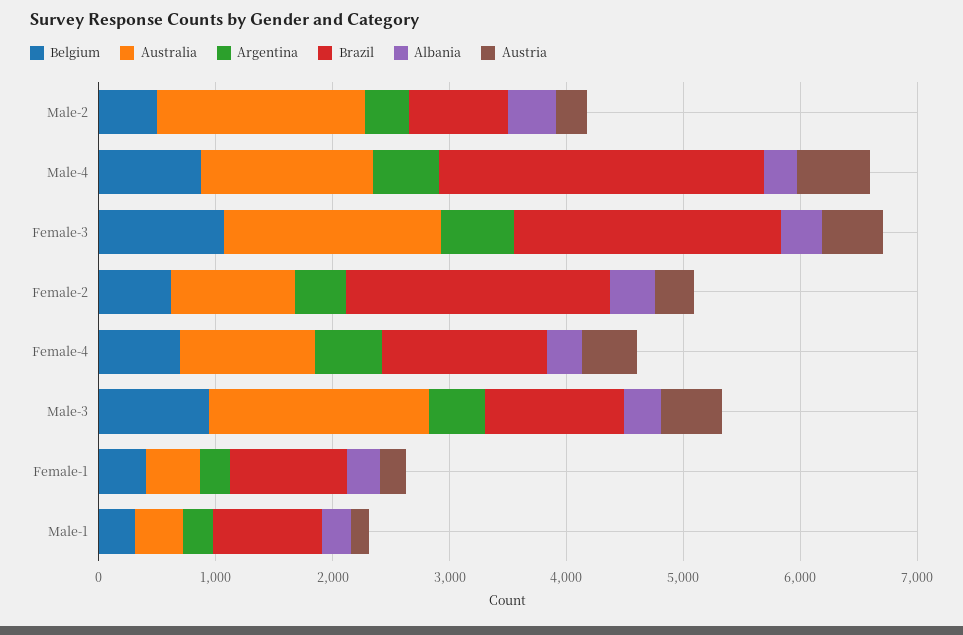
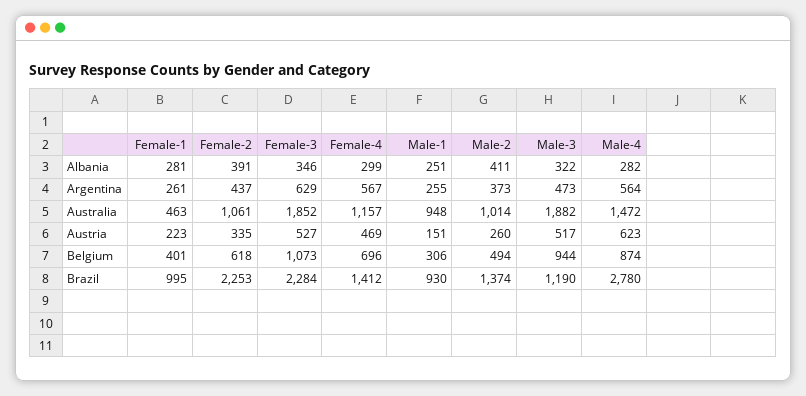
Australia, Male-2: 1800 -> 1014
Brazil, Male-2: 800 -> 1374
Australia, Male-1: 400 -> 948

